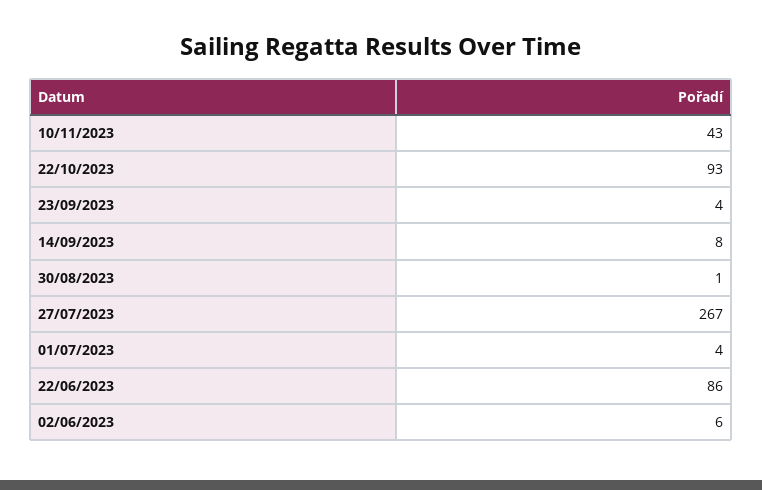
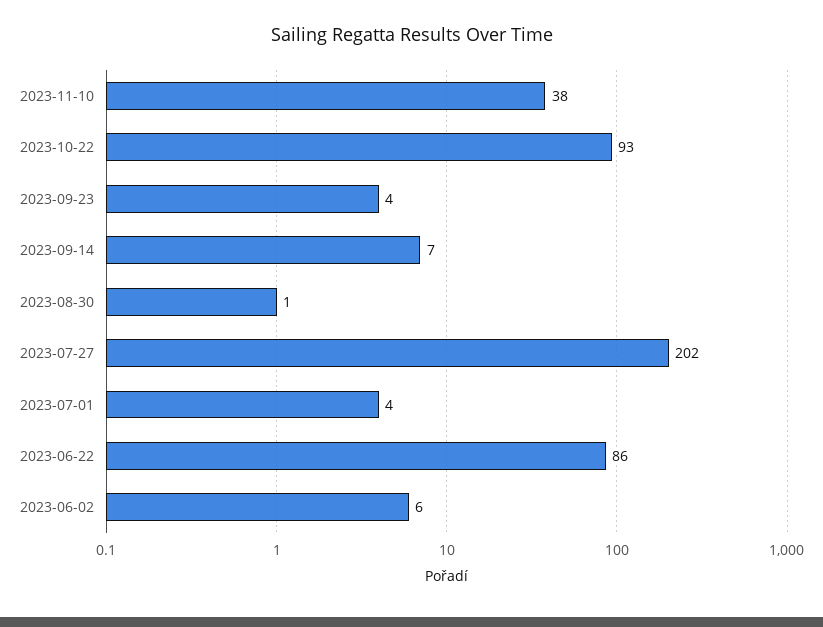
10/11/2023: 43 -> 38
14/09/2023: 8 -> 7
27/07/2023: 267 -> 202

